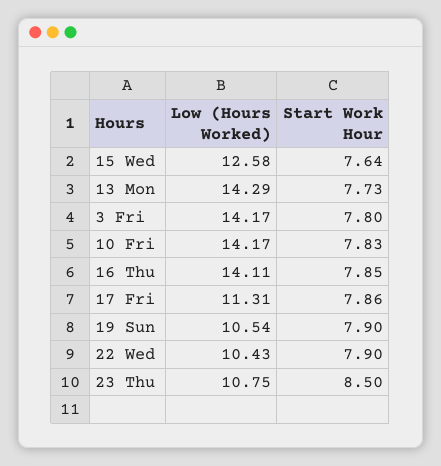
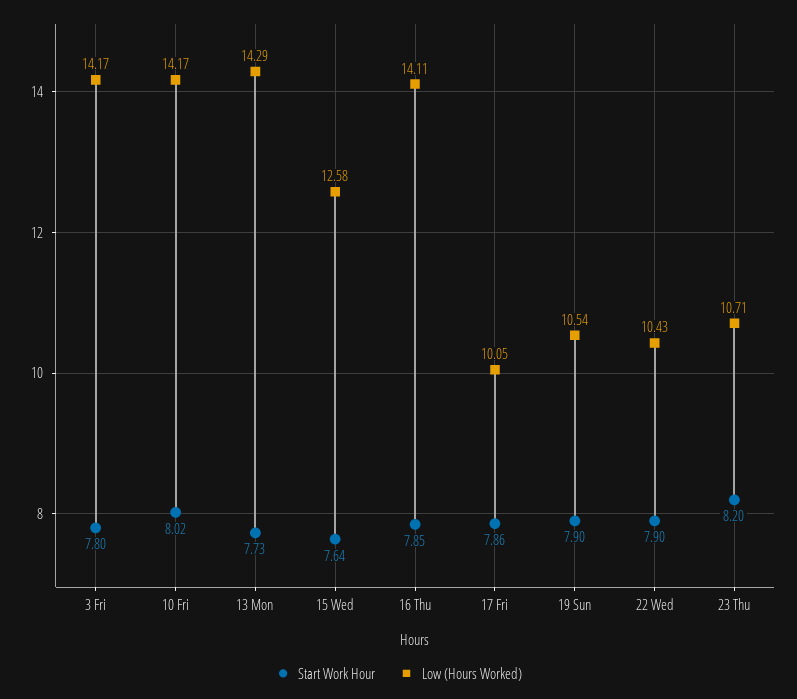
Start Work Hour, 10 Fri: 7.83 -> 8.02
Low (Hours Worked), 17 Fri: 11.31 -> 10.05
Low (Hours Worked), 23 Thu: 10.75 -> 10.71
Start Work Hour, 23 Thu: 8.5 -> 8.2

